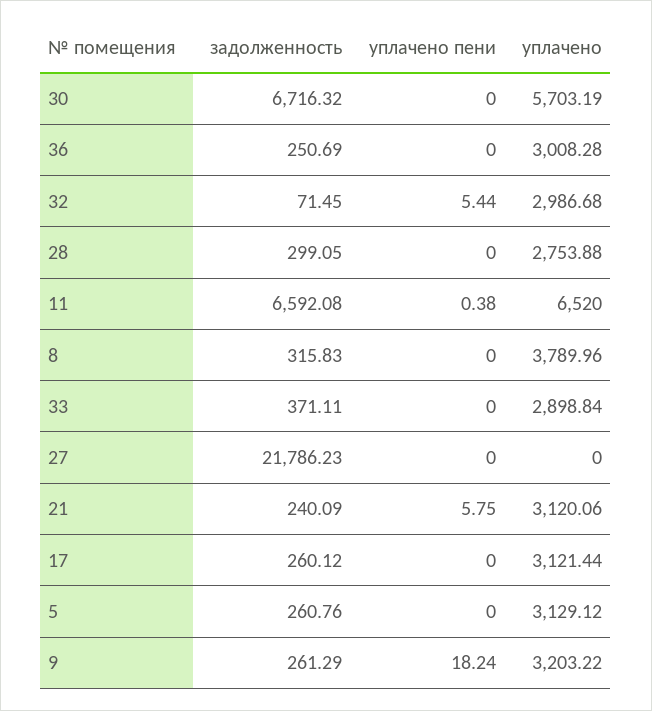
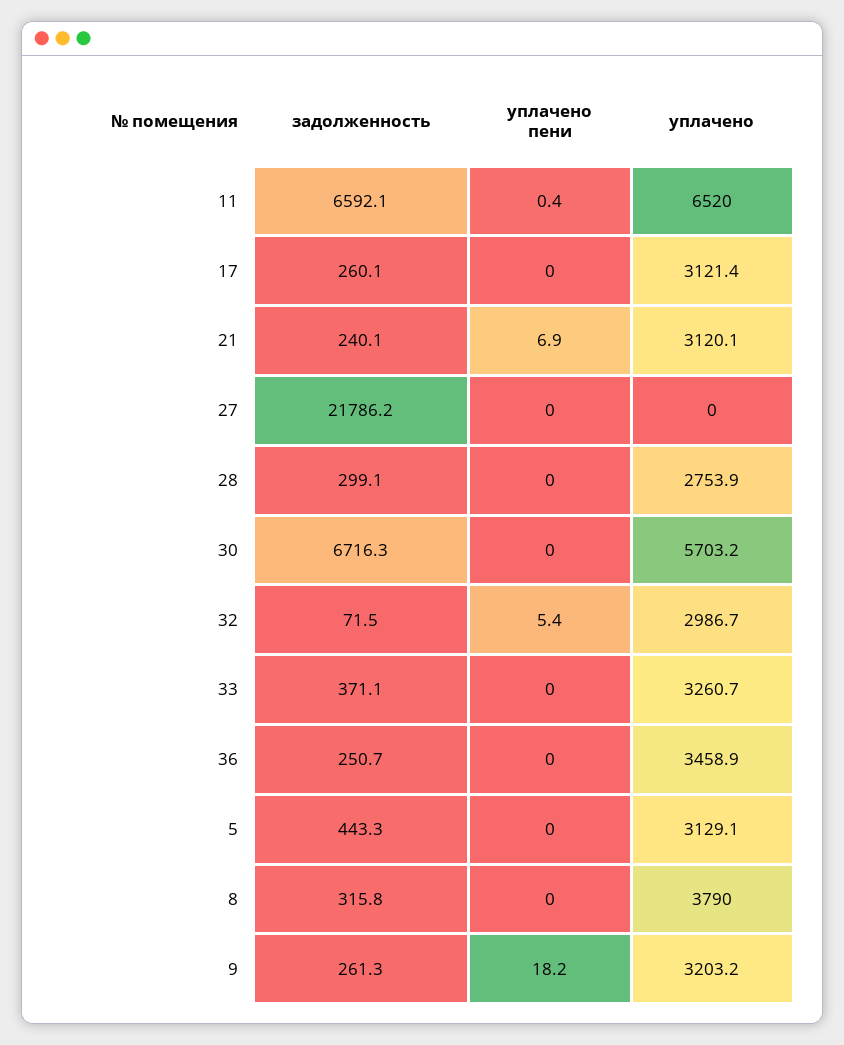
уплачено, 36: 3008.28 -> 3458.9
уплачено, 33: 2898.84 -> 3260.7
уплачено пени, 21: 5.75 -> 6.9
задолженность, 5: 260.76 -> 443.3

